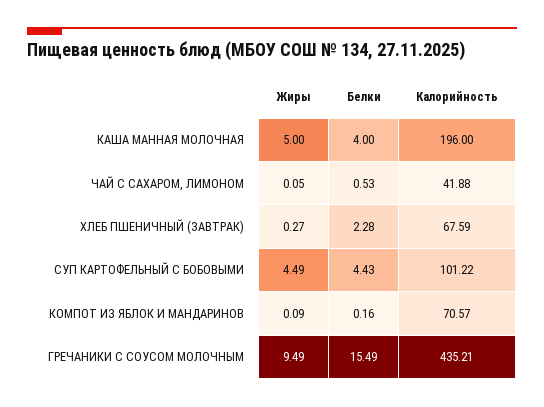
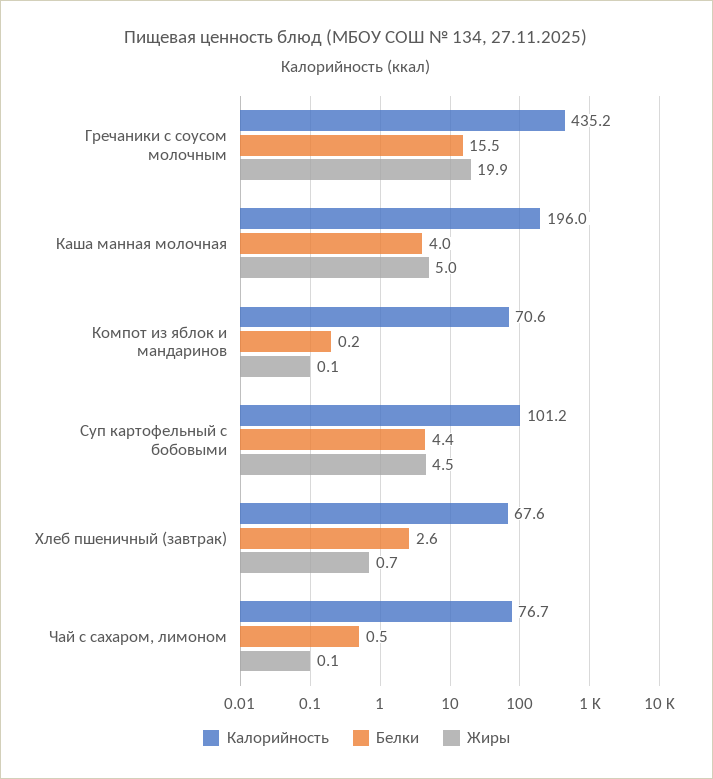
Калорийность, ЧАЙ С САХАРОМ, ЛИМОНОМ: 41.88 -> 76.7
Жиры, ХЛЕБ ПШЕНИЧНЫЙ (ЗАВТРАК): 0.27 -> 0.7
Белки, ХЛЕБ ПШЕНИЧНЫЙ (ЗАВТРАК): 2.28 -> 2.6
Жиры, ГРЕЧАНИКИ С СОУСОМ МОЛОЧНЫМ: 9.49 -> 19.9

